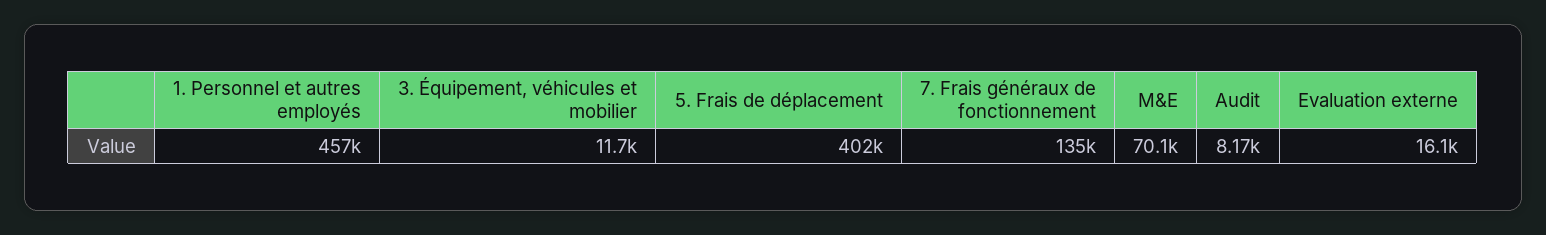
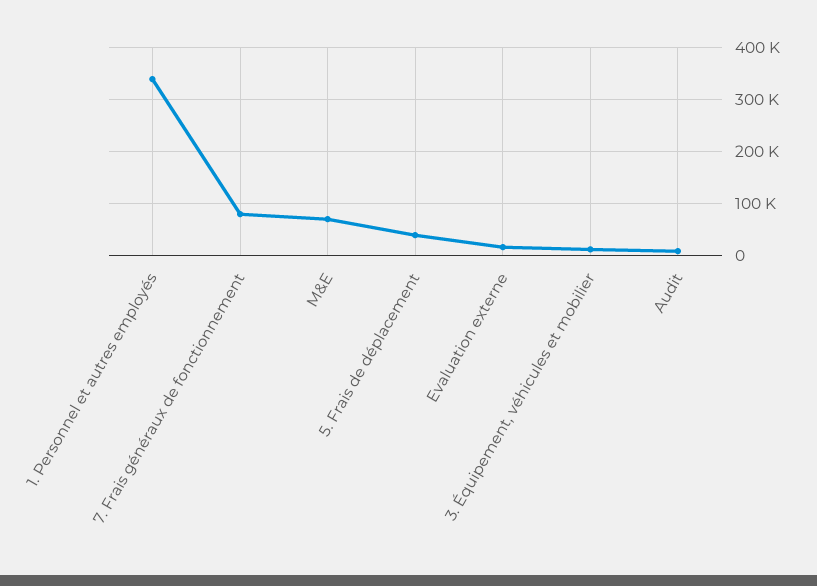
1. Personnel et autres employés: 457000 -> 340000
5. Frais de déplacement: 402000 -> 40000
7. Frais généraux de fonctionnement: 135000 -> 80000

